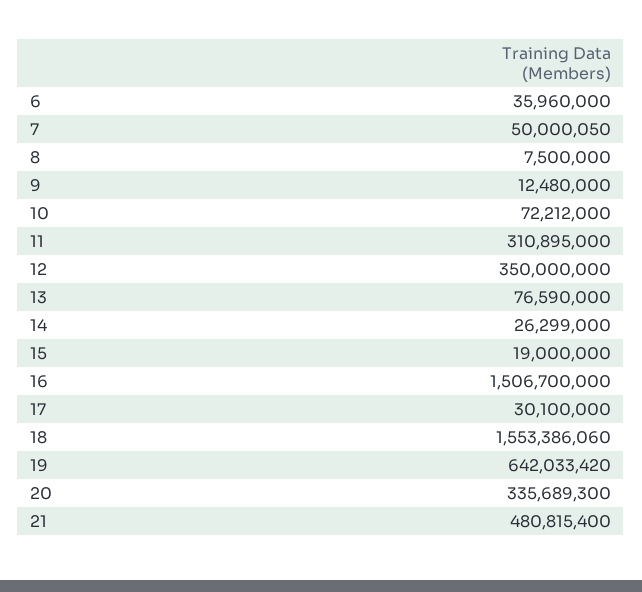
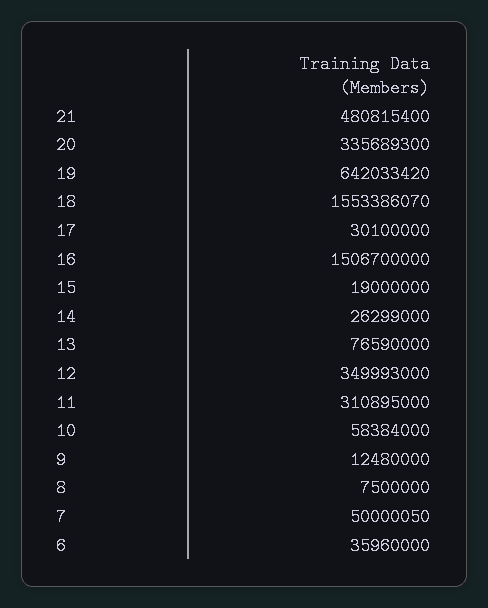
10: 72212000 -> 58384000
12: 350000000 -> 349993000
18: 1553386060 -> 1553386070

